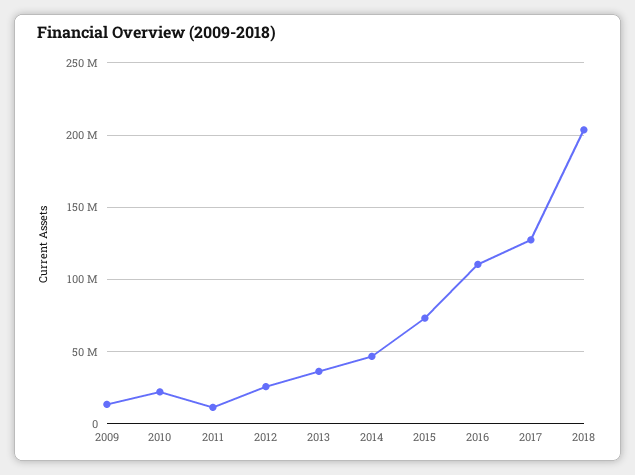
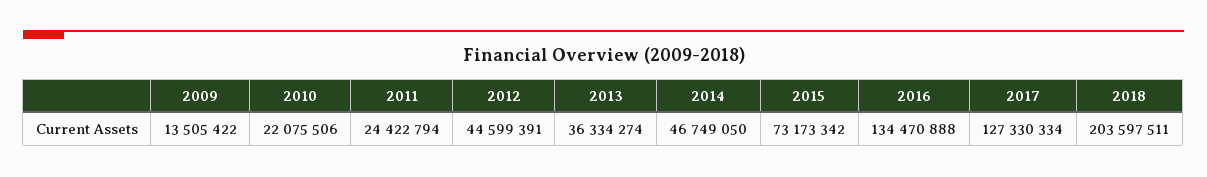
2011: 10000000 -> 24422794
2012: 25000000 -> 44599391
2016: 110000000 -> 134470888

